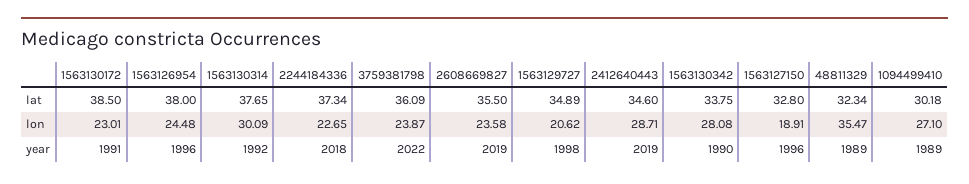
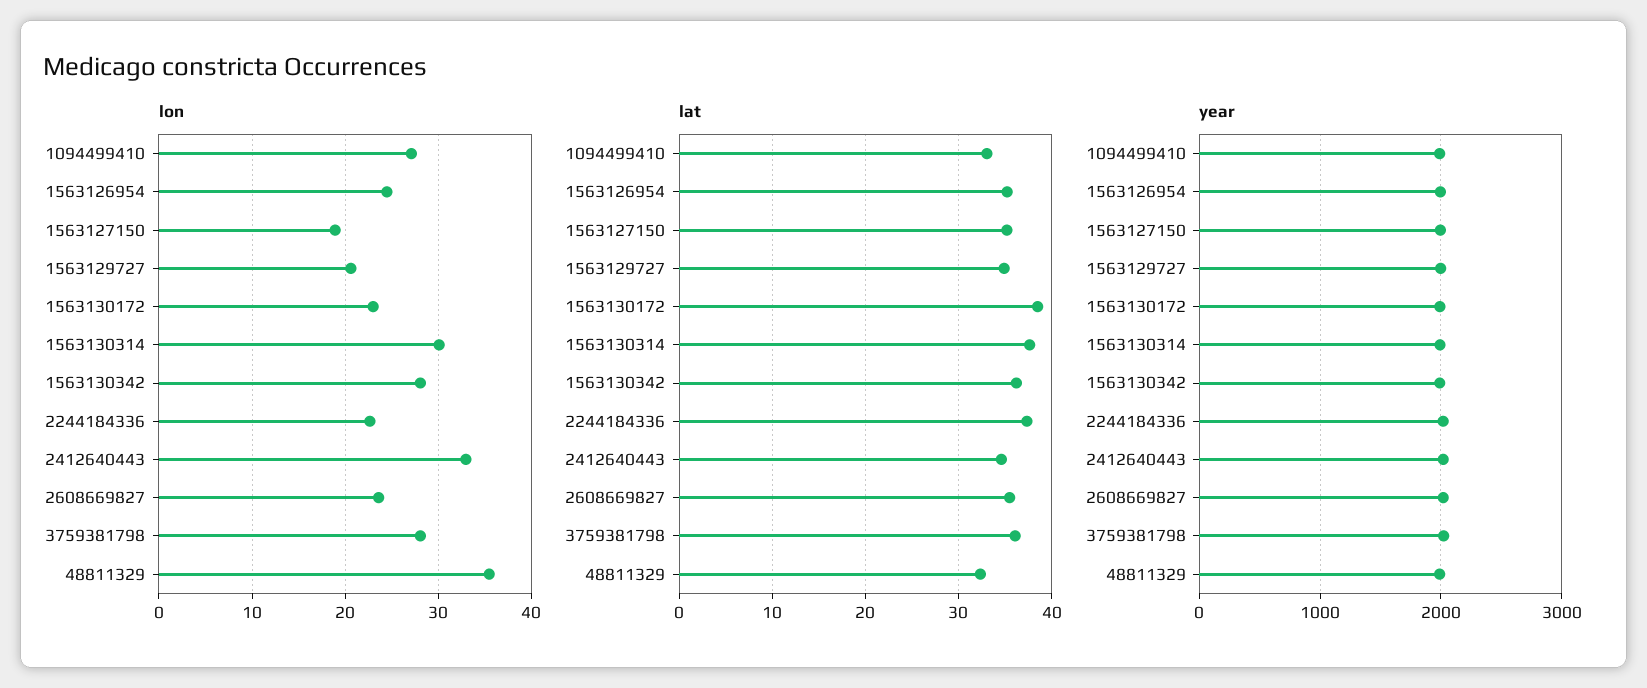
lat, 1563126954: 38 -> 35
lat, 1563130342: 33.75 -> 36
lat, 1563127150: 32.8 -> 35
lat, 1094499410: 30.18 -> 33
lon, 3759381798: 23.87 -> 28
lon, 2412640443: 28.71 -> 33

